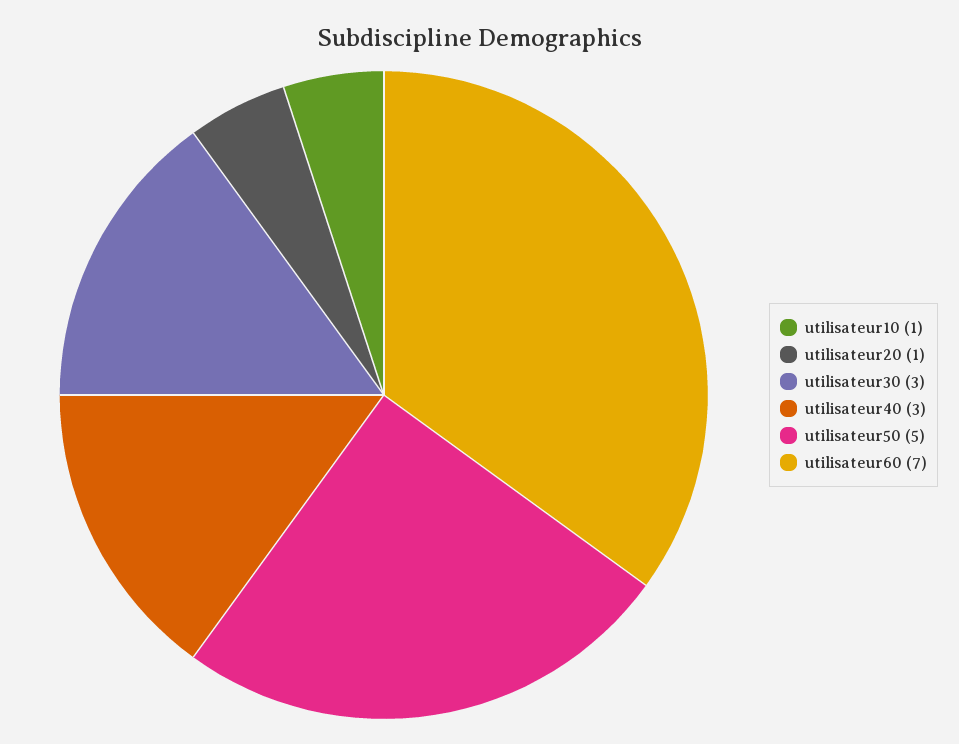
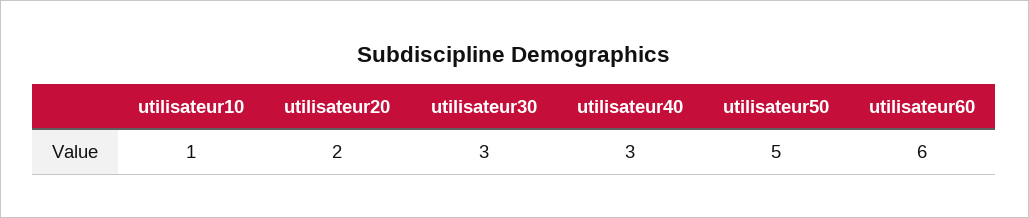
utilisateur20: 1 -> 2
utilisateur60: 7 -> 6

